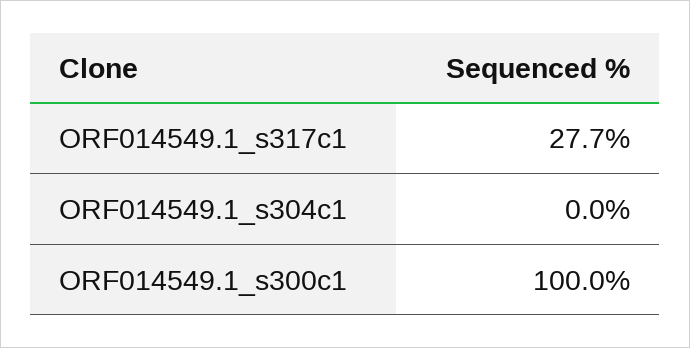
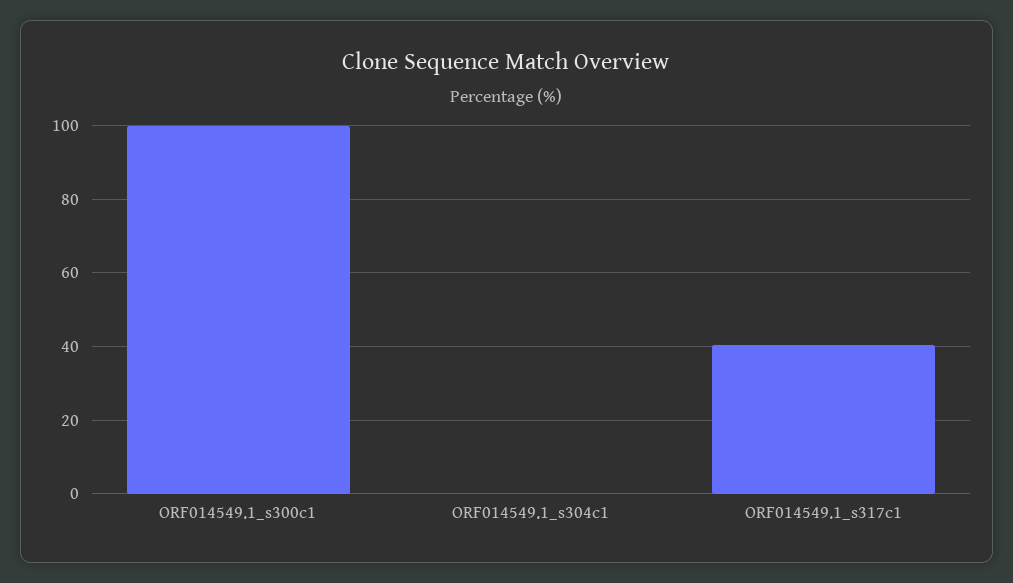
ORF014549.1_s317c1: 27.7 -> 40

